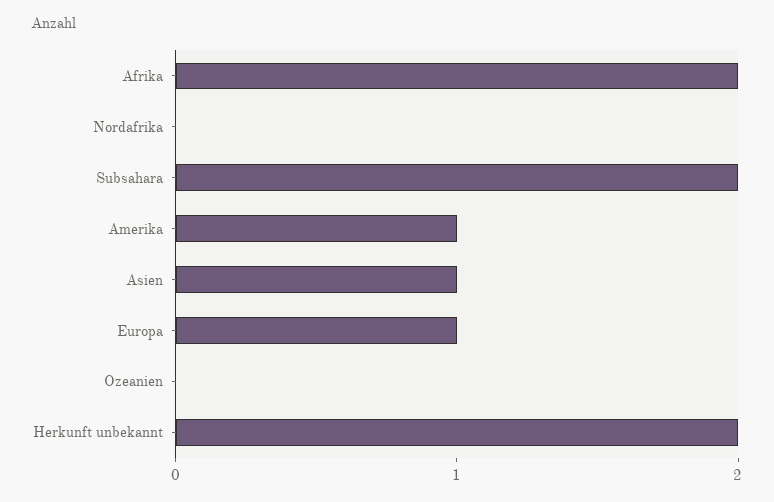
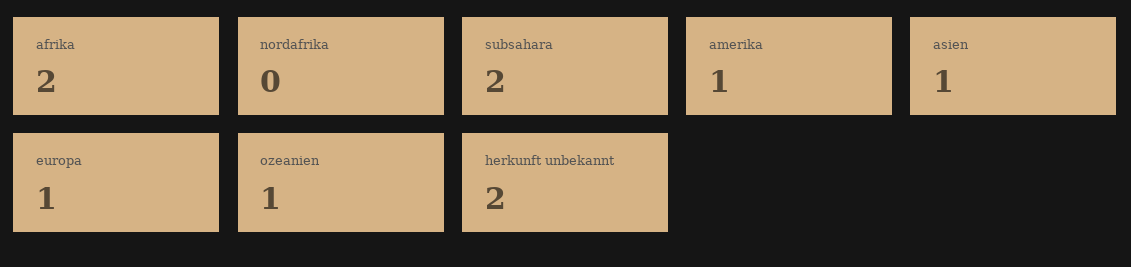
Ozeanien: 0 -> 1

